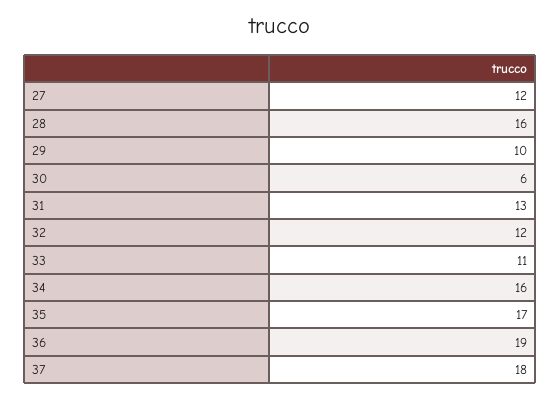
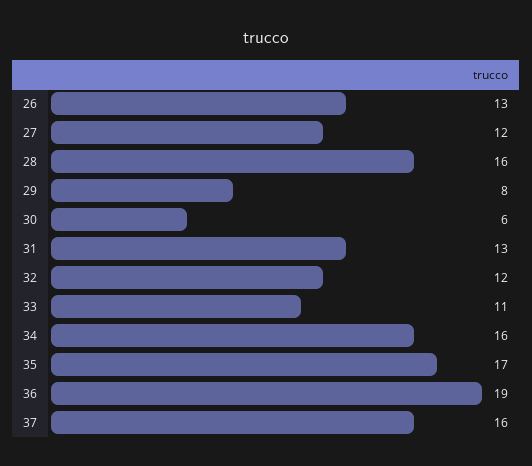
29: 10 -> 8
37: 18 -> 16
26: none -> 13

